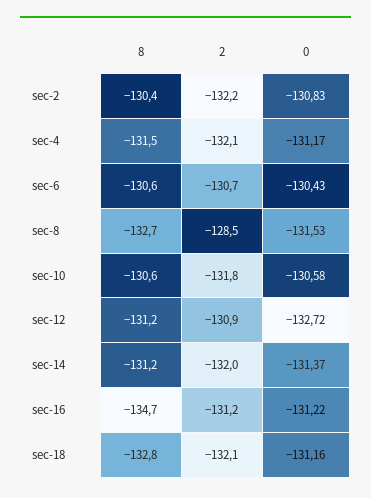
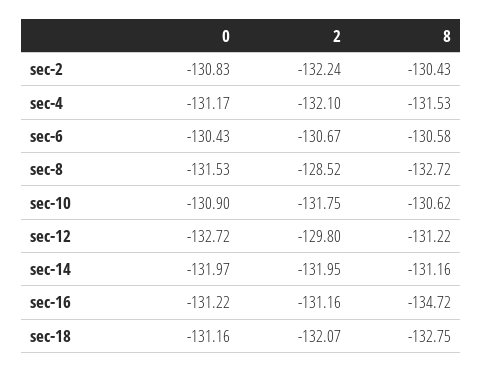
0, sec-10: -130.58 -> -130.9
2, sec-12: -130.9 -> -129.8
0, sec-14: -131.37 -> -131.97

